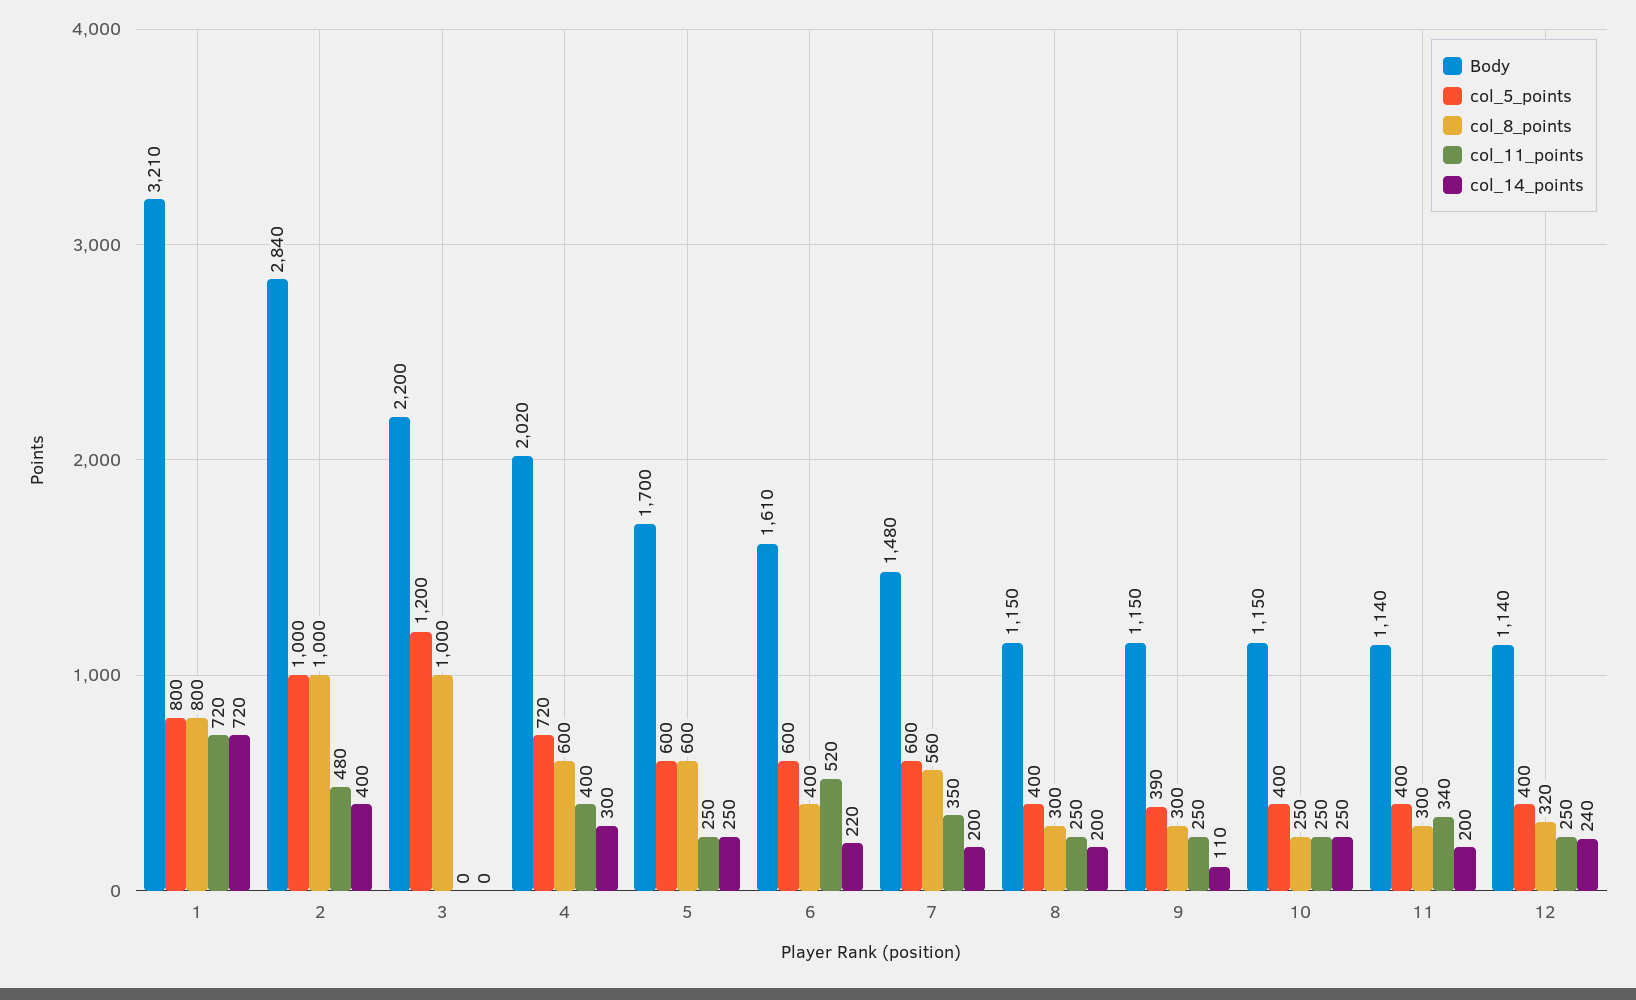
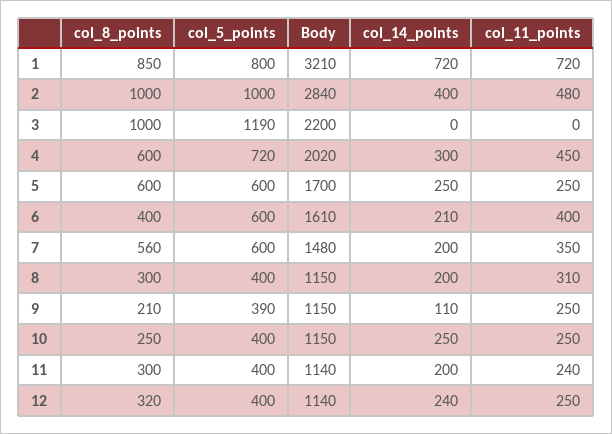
col_8_points, 1: 800 -> 850
col_5_points, 3: 1200 -> 1190
col_11_points, 4: 400 -> 450
col_11_points, 6: 520 -> 400
col_14_points, 6: 220 -> 210
col_11_points, 8: 250 -> 310
col_8_points, 9: 300 -> 210
col_11_points, 11: 340 -> 240

